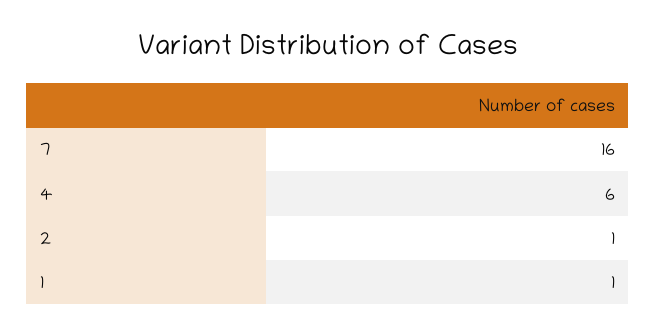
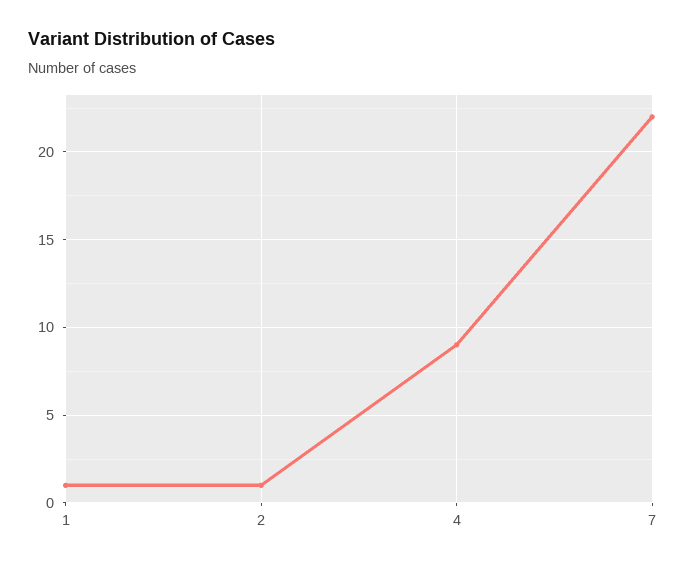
7: 16 -> 22
4: 6 -> 9

